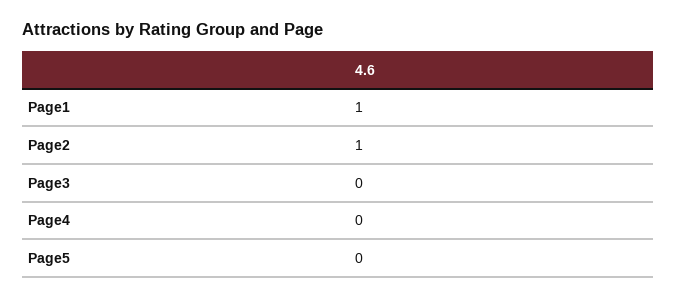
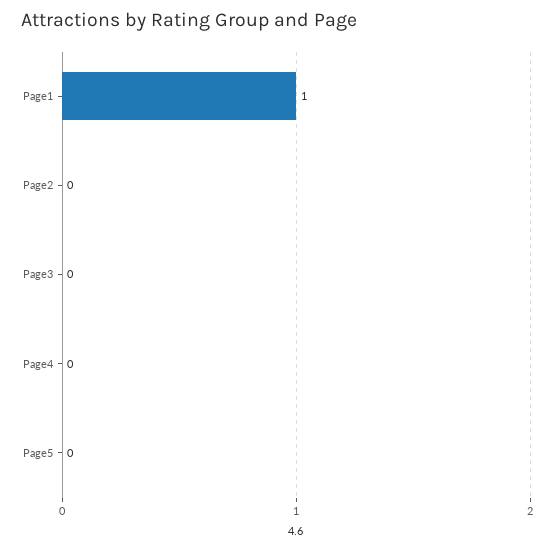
Page2: 1 -> 0

